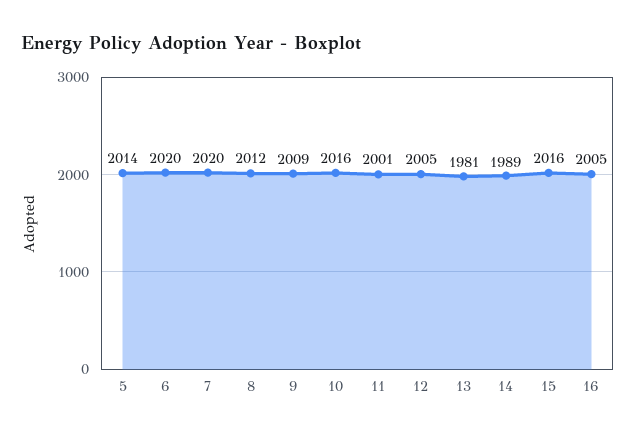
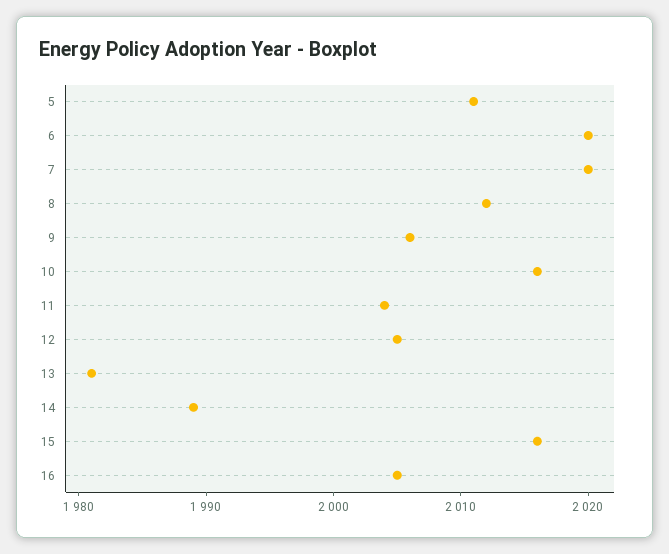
5: 2014 -> 2011
9: 2009 -> 2006
11: 2001 -> 2004

